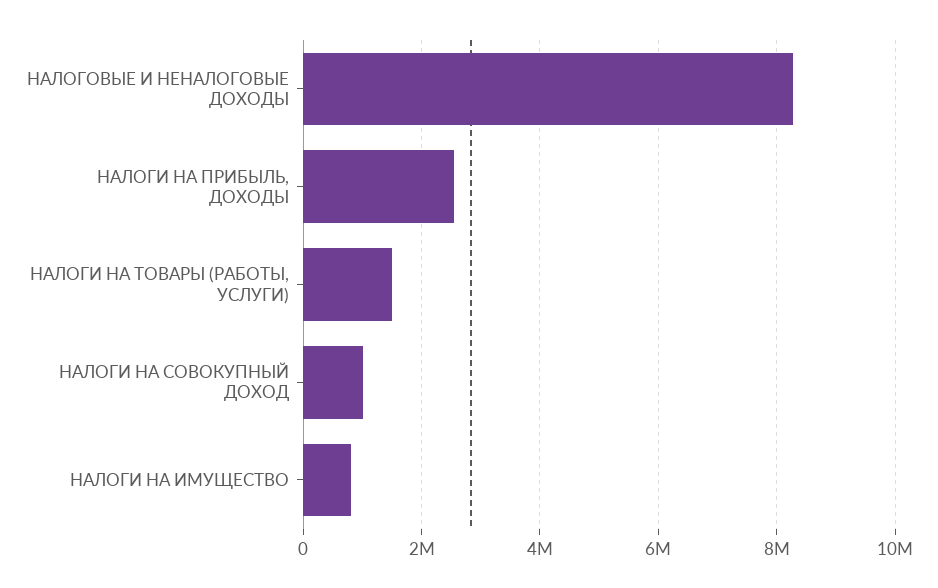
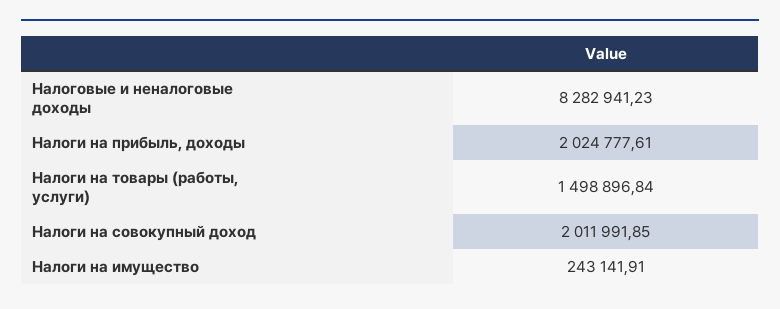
НАЛОГИ НА ПРИБЫЛЬ, ДОХОДЫ: 2600000 -> 2024777.61
НАЛОГИ НА СОВОКУПНЫЙ ДОХОД: 1000000 -> 2011991.85
НАЛОГИ НА ИМУЩЕСТВО: 800000 -> 243141.91

